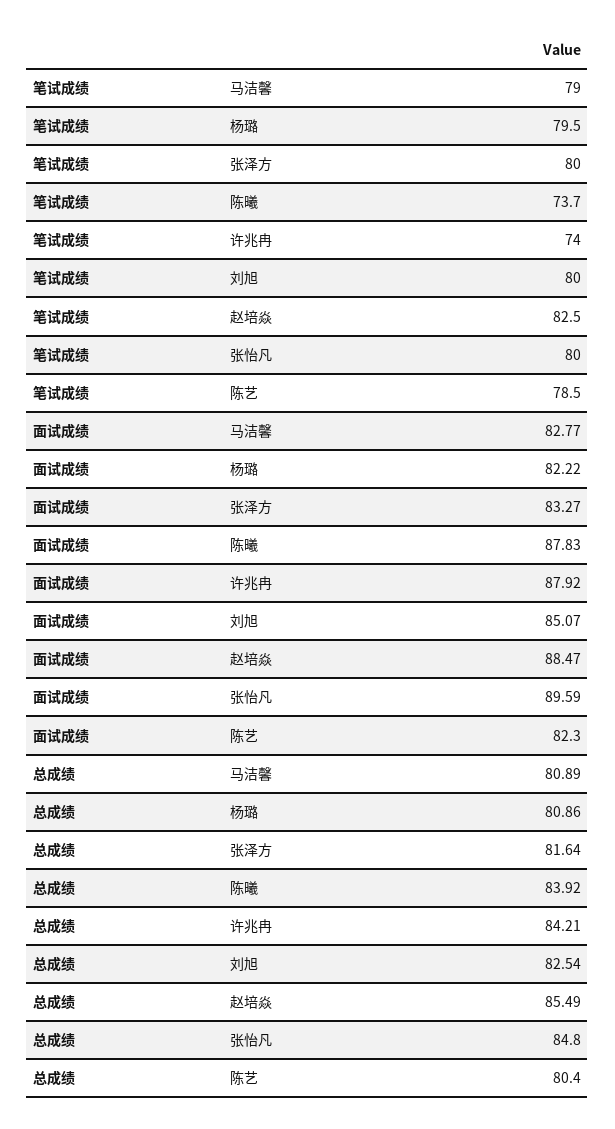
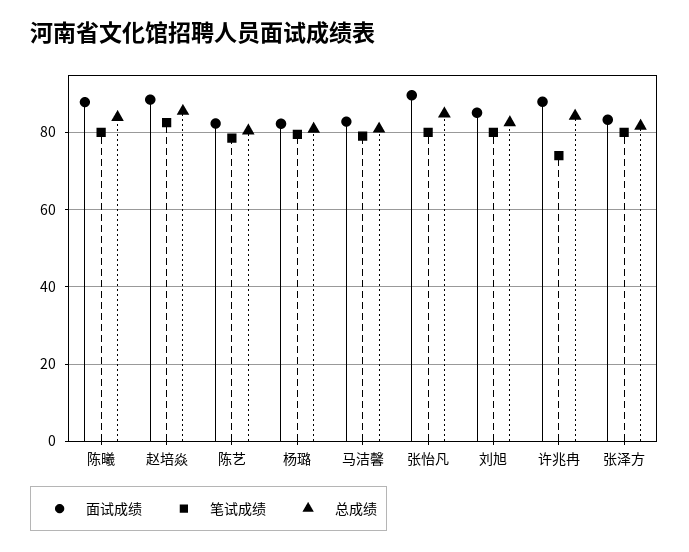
笔试成绩, 陈曦: 73.7 -> 80

